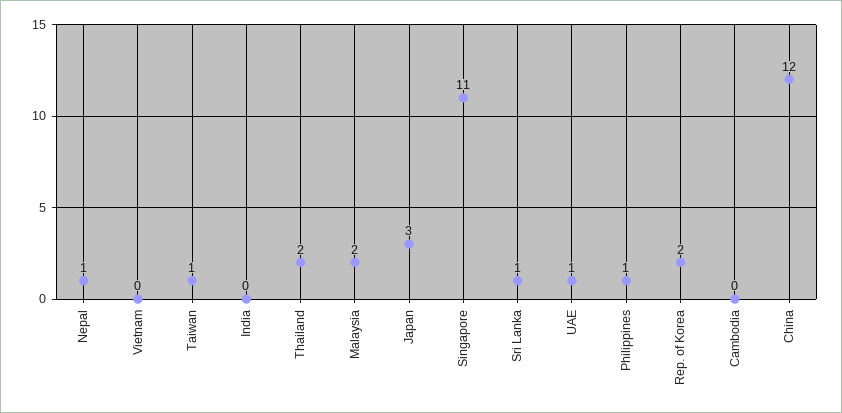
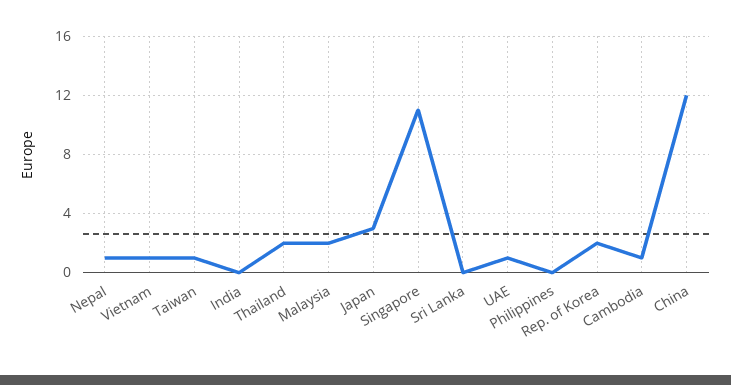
Vietnam: 0 -> 1
Sri Lanka: 1 -> 0
Philippines: 1 -> 0
Cambodia: 0 -> 1

